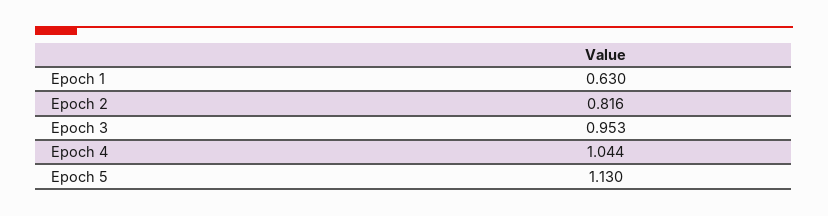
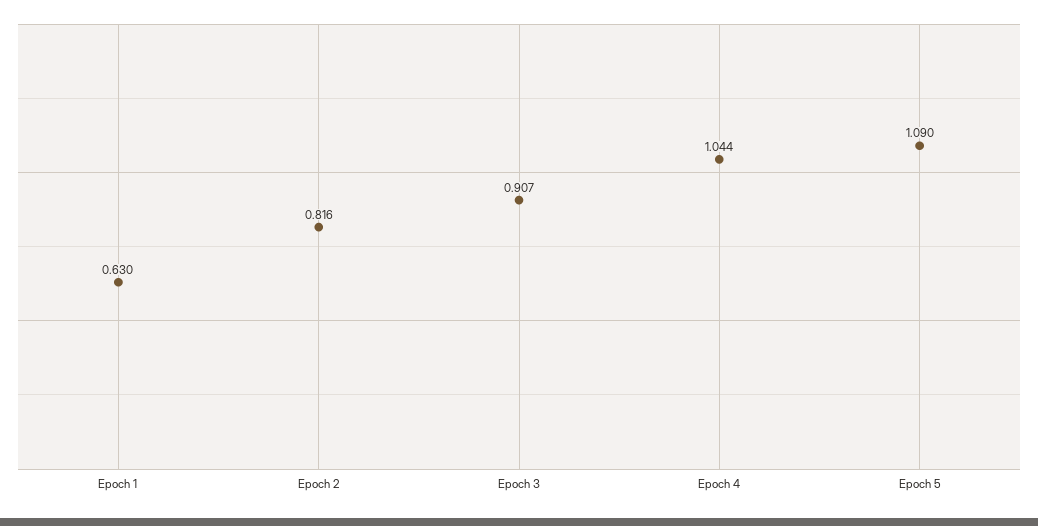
Epoch 3: 0.953 -> 0.907
Epoch 5: 1.13 -> 1.09

